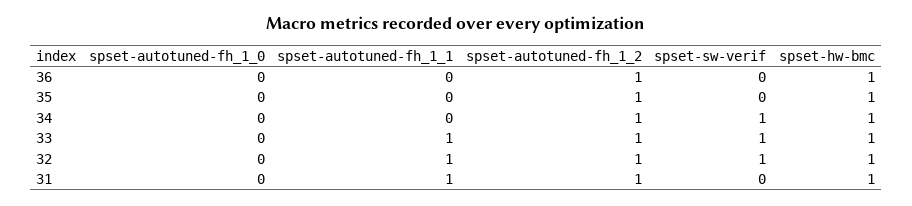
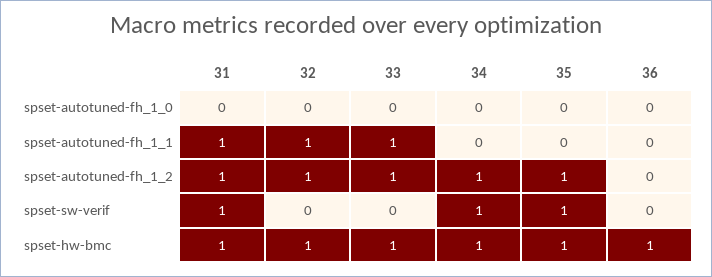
spset-autotuned-fh_1_2, 36: 1 -> 0
spset-sw-verif, 35: 0 -> 1
spset-sw-verif, 33: 1 -> 0
spset-sw-verif, 32: 1 -> 0
spset-sw-verif, 31: 0 -> 1

